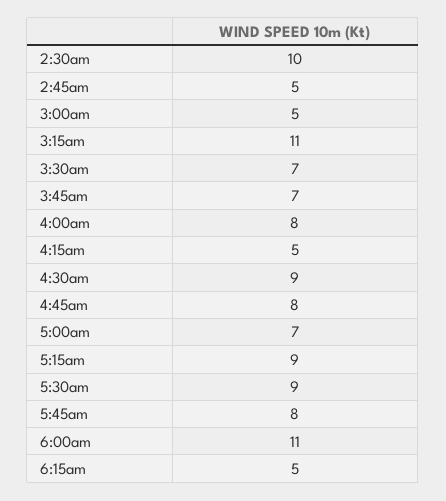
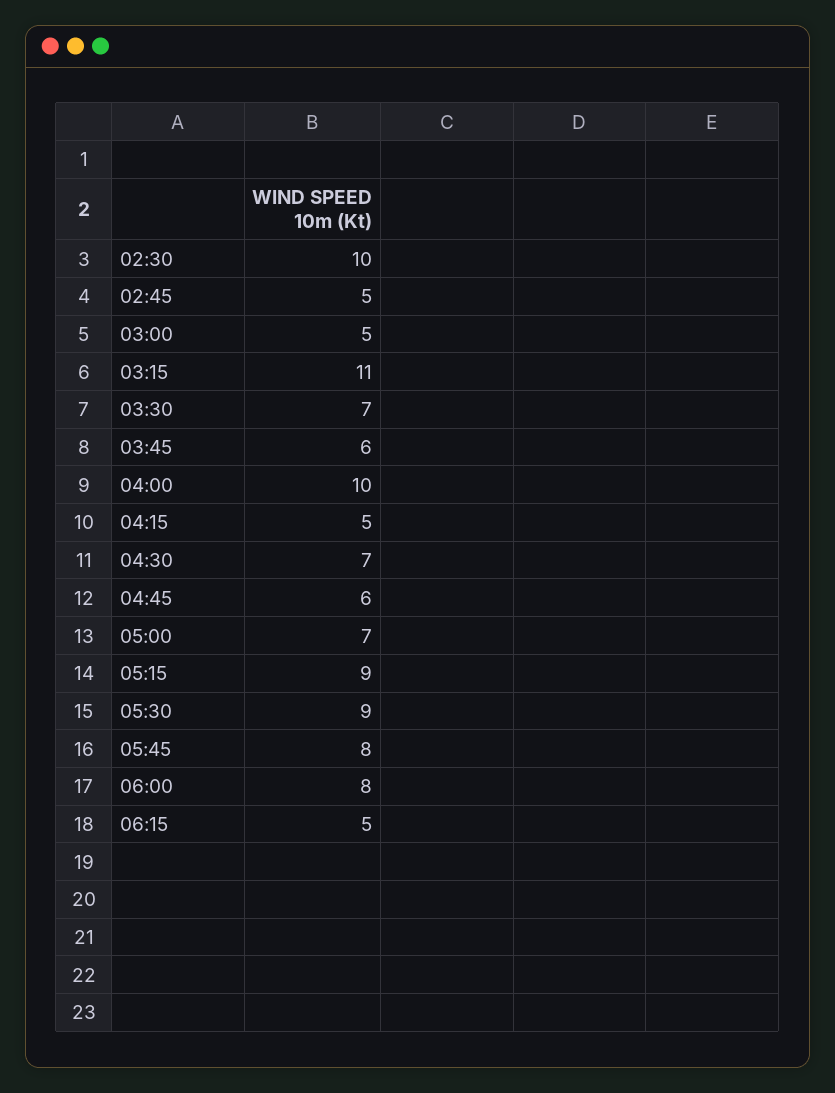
3:45am: 7 -> 6
4:00am: 8 -> 10
4:30am: 9 -> 7
4:45am: 8 -> 6
6:00am: 11 -> 8

